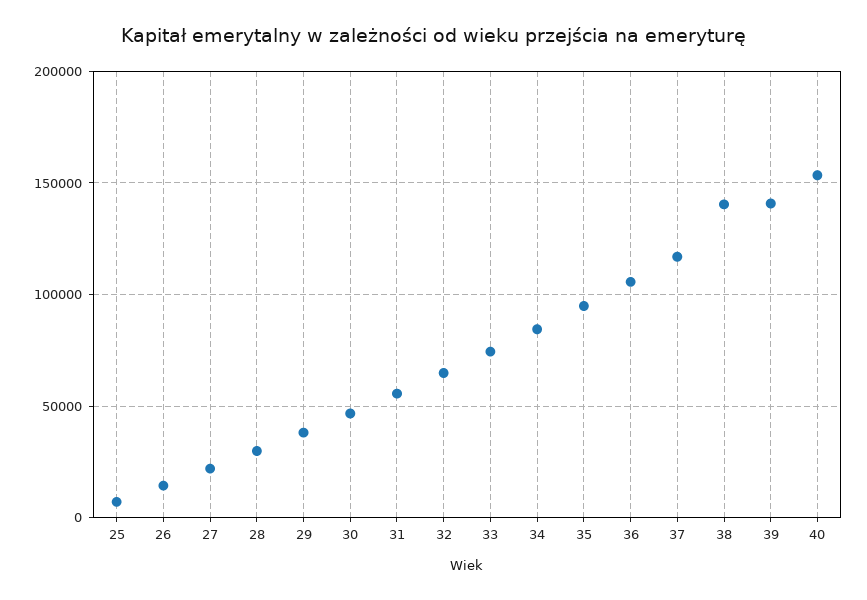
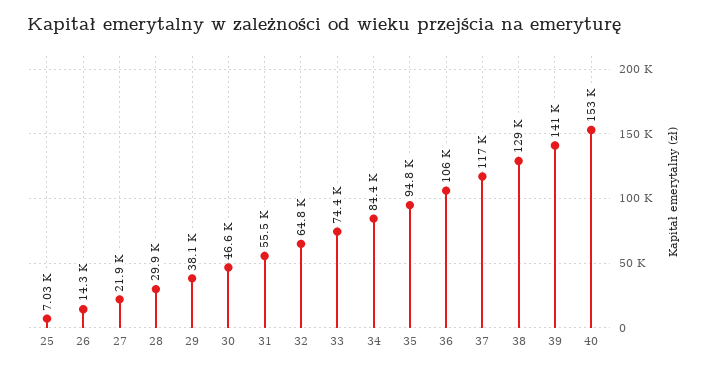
38: 140000 -> 129000

